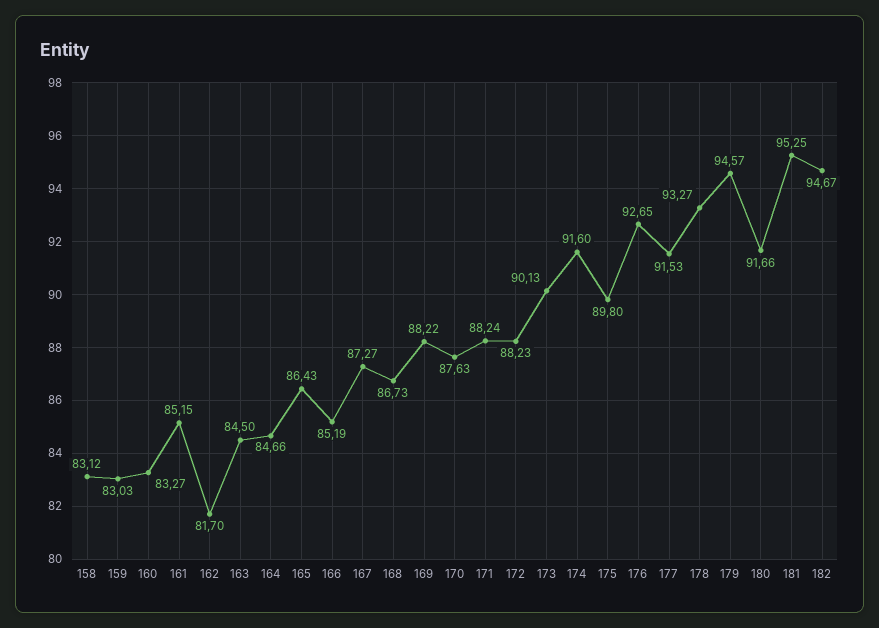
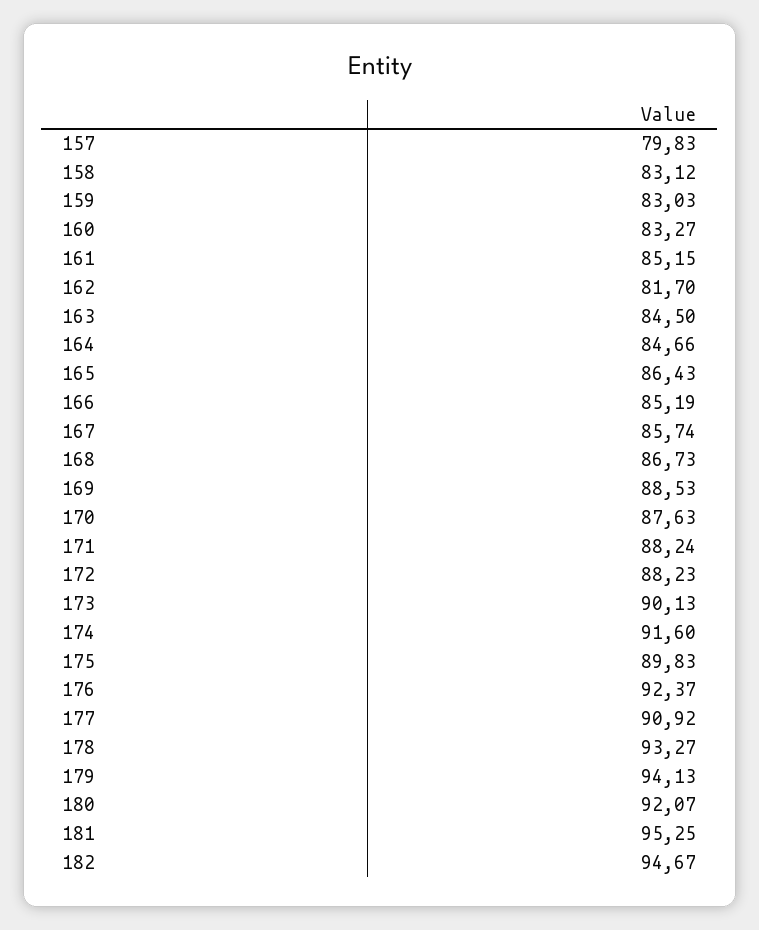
167: 87.27 -> 85.74
169: 88.22 -> 88.53
175: 89.8 -> 89.83
176: 92.65 -> 92.37
177: 91.53 -> 90.92
179: 94.57 -> 94.13
180: 91.66 -> 92.07
157: none -> 79.83

